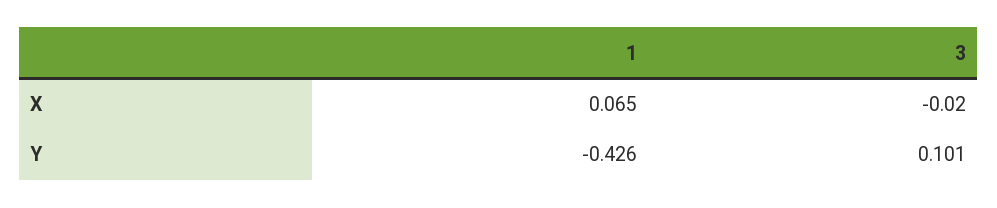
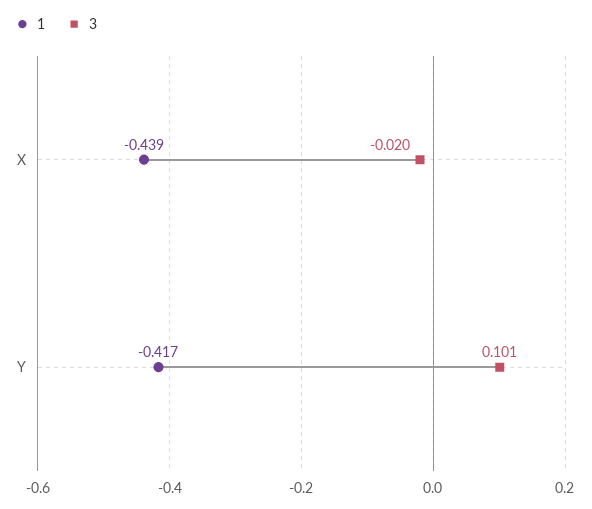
1, X: 0.065 -> -0.439
1, Y: -0.426 -> -0.417

